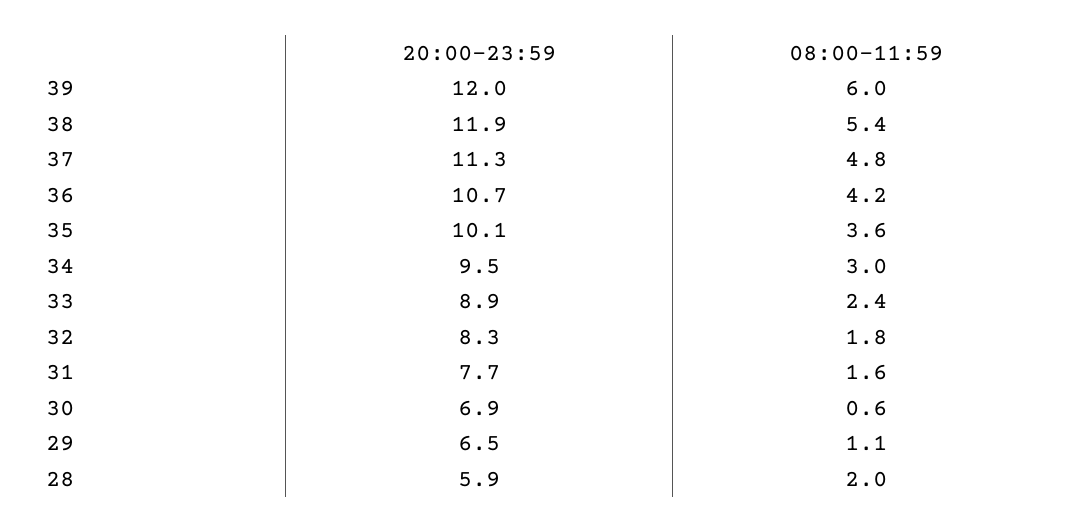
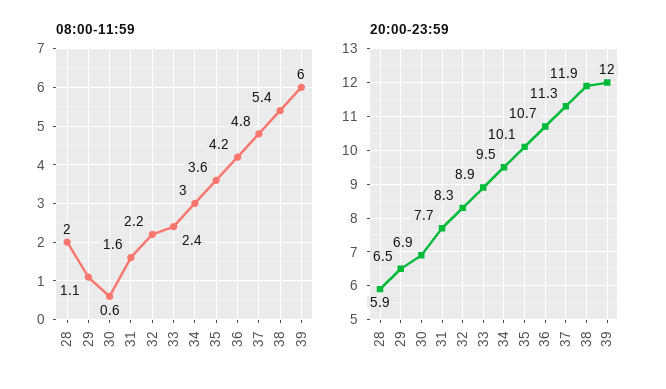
08:00-11:59, 32: 1.8 -> 2.2

